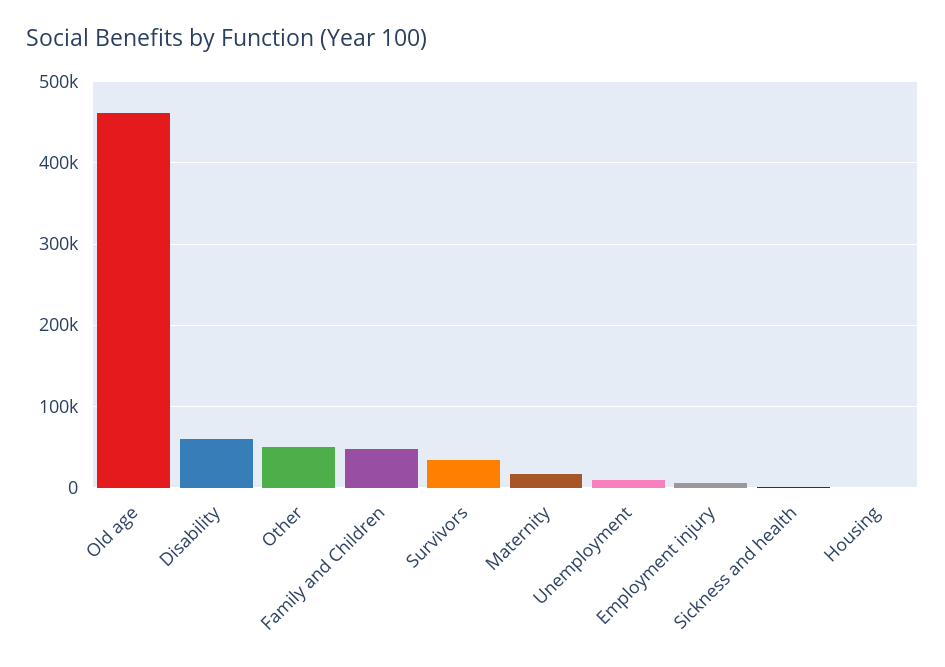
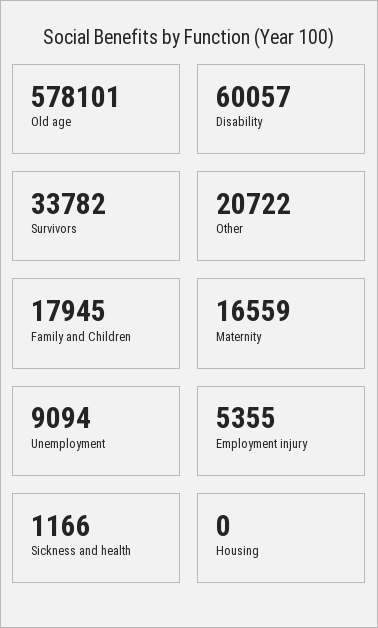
Old age: 460000 -> 578101
Other: 50000 -> 20722
Family and Children: 50000 -> 17945

